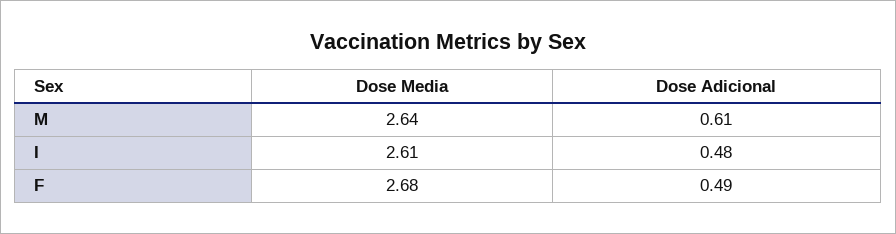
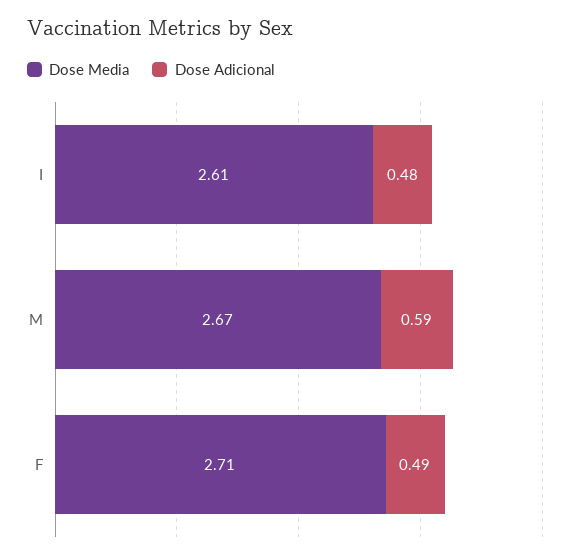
Dose Media, M: 2.64 -> 2.67
Dose Adicional, M: 0.61 -> 0.59
Dose Media, F: 2.68 -> 2.71

